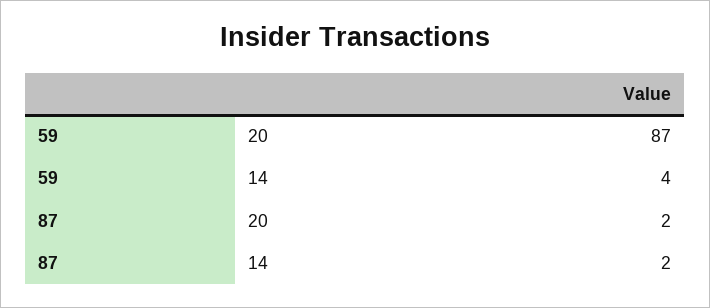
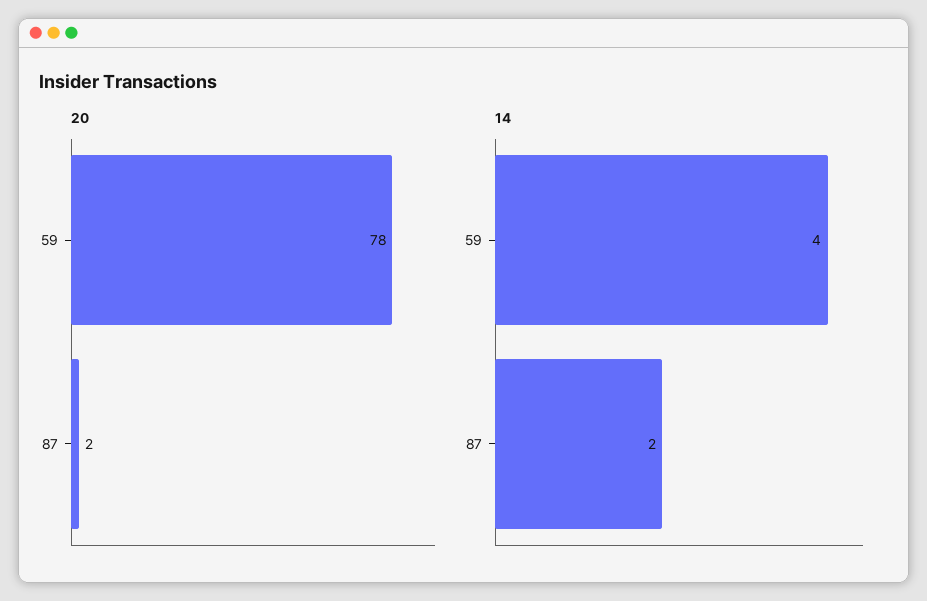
20, 59: 87 -> 78

